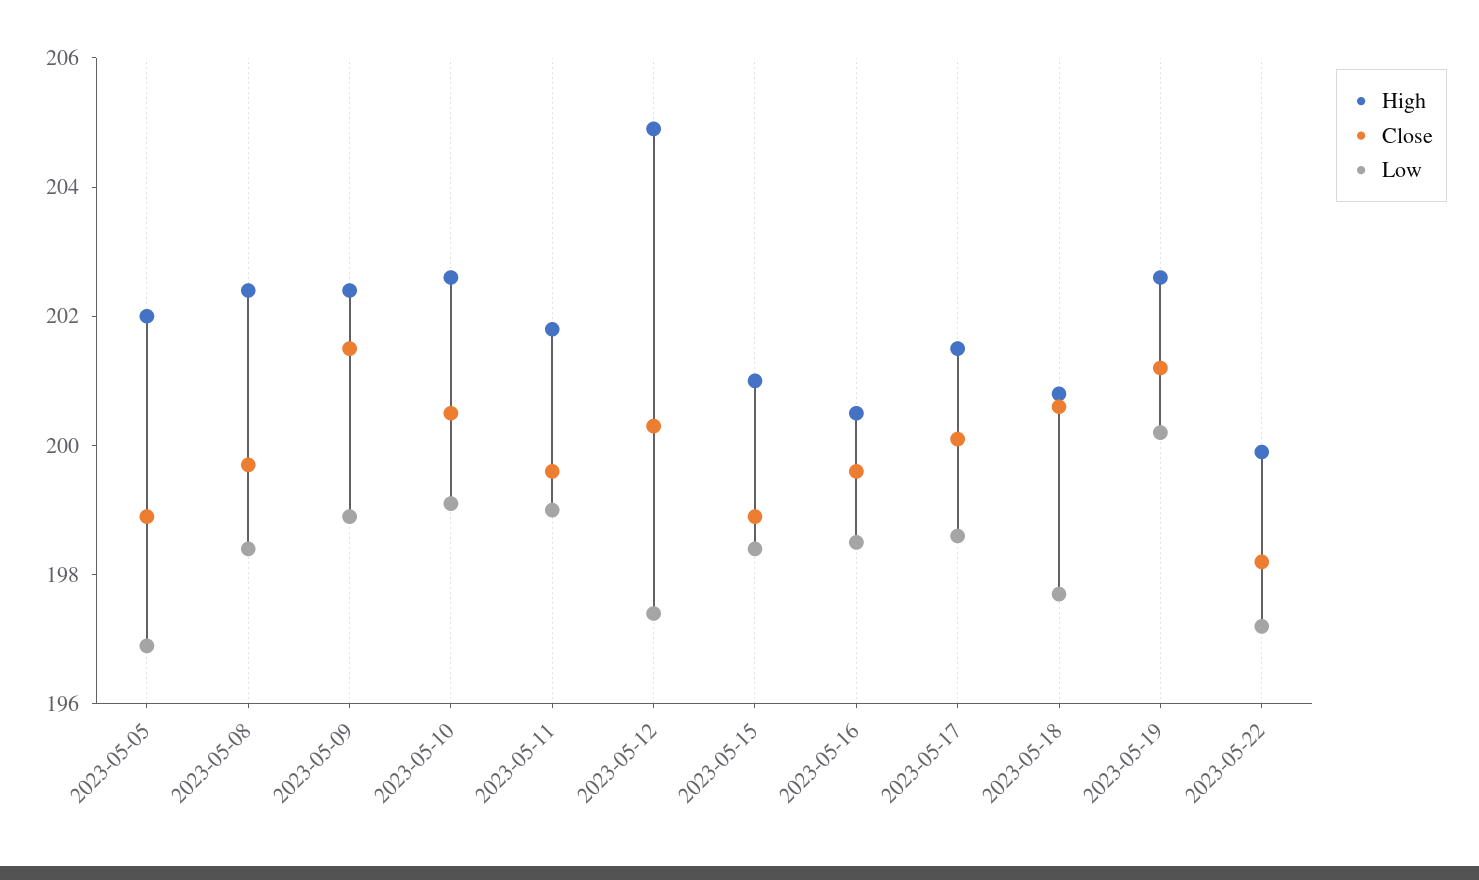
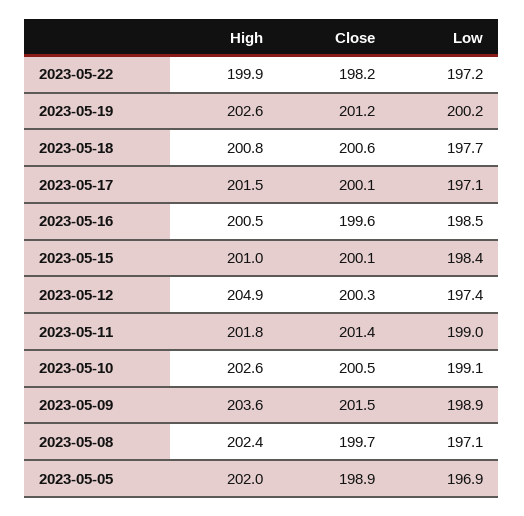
Low, 2023-05-08: 198.5 -> 197.1
High, 2023-05-09: 202.5 -> 203.6
Close, 2023-05-11: 199.5 -> 201.4
Close, 2023-05-15: 199 -> 200.1
Low, 2023-05-17: 198.5 -> 197.1

